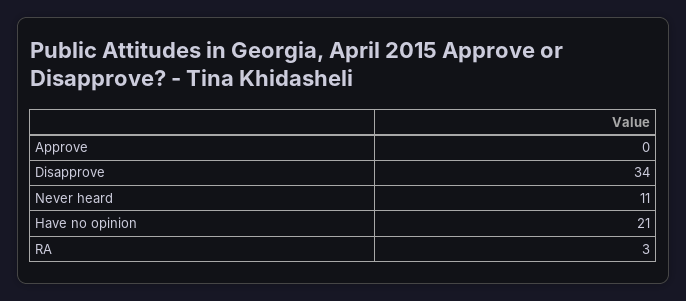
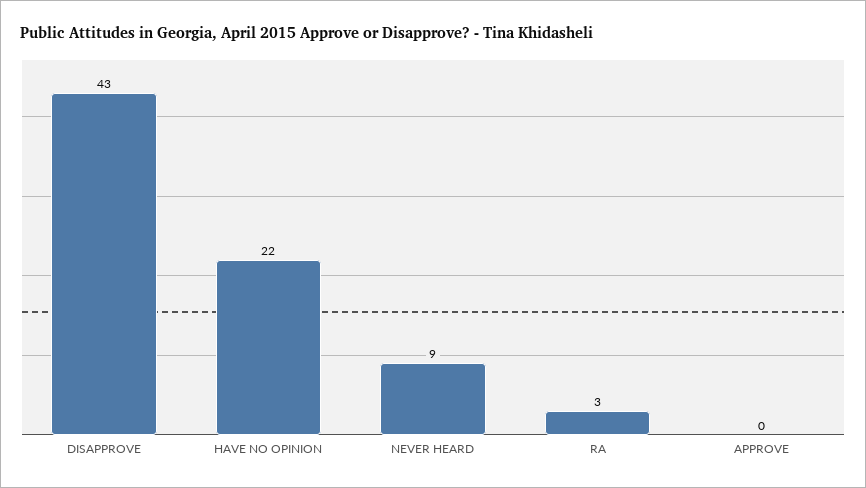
Disapprove: 34 -> 43
Never heard: 11 -> 9
Have no opinion: 21 -> 22

